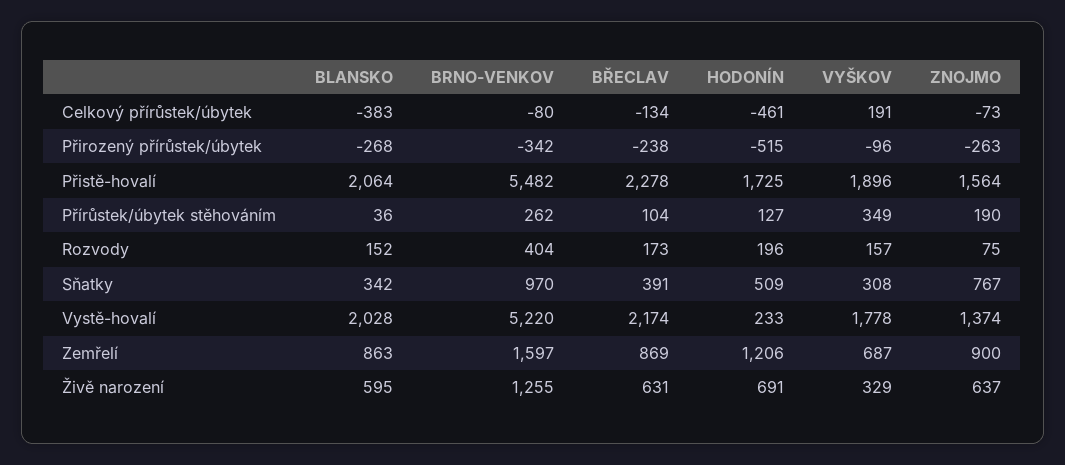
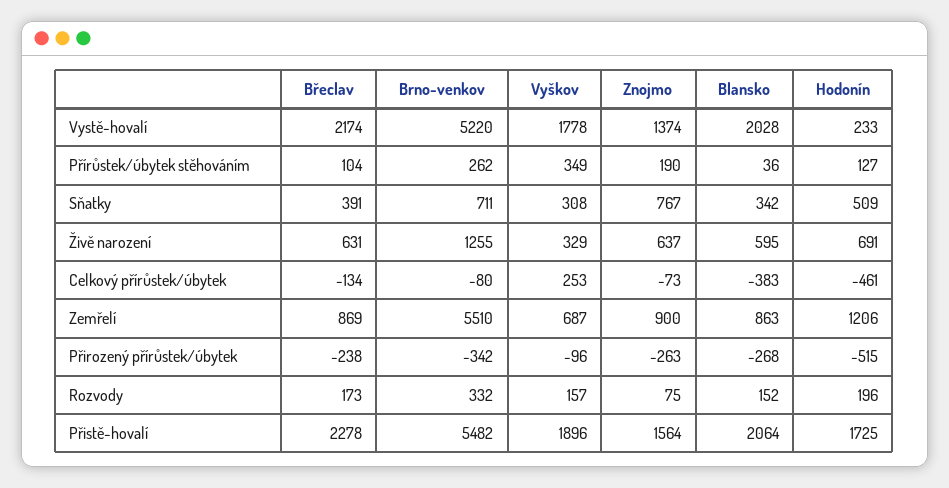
VYŠKOV, Celkový přírůstek/úbytek: 191 -> 253
BRNO-VENKOV, Rozvody: 404 -> 332
BRNO-VENKOV, Sňatky: 970 -> 711
BRNO-VENKOV, Zemřelí: 1597 -> 5510

